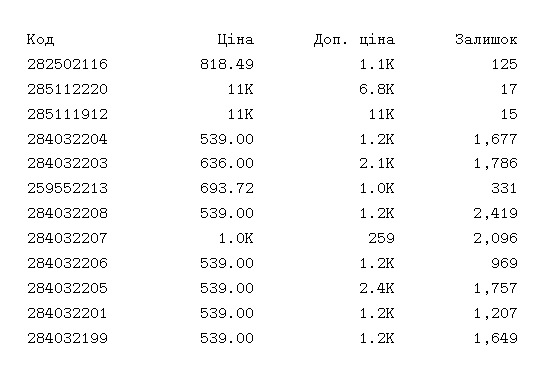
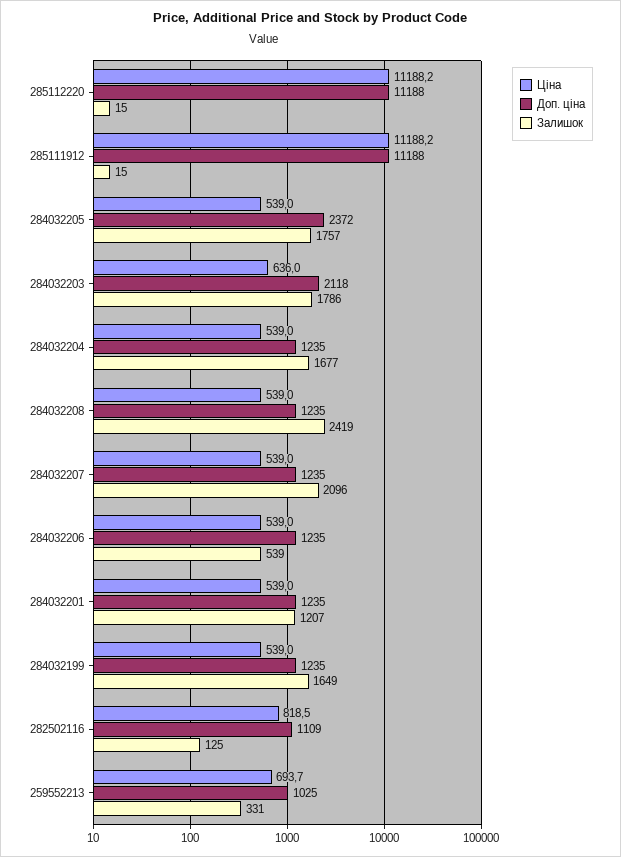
Доп. ціна, 285112220: 6800 -> 11188
Залишок, 285112220: 17 -> 15
Ціна, 284032207: 1000 -> 539
Доп. ціна, 284032207: 259 -> 1235
Залишок, 284032206: 969 -> 539

